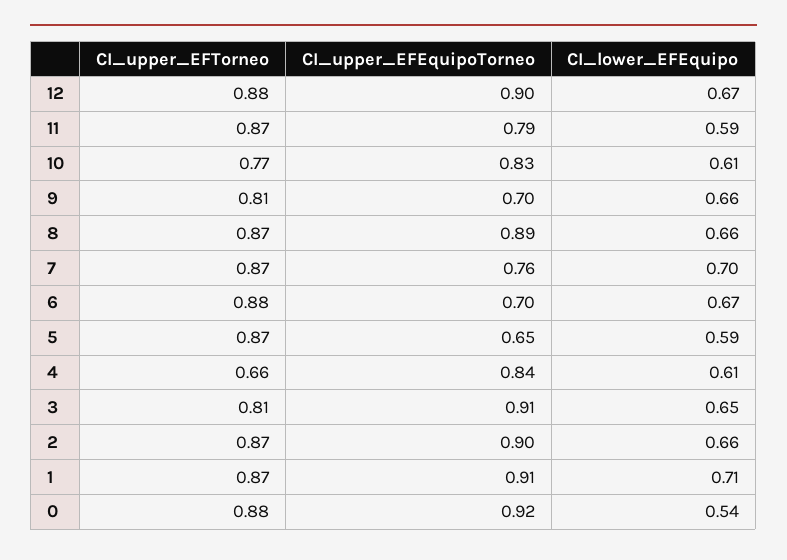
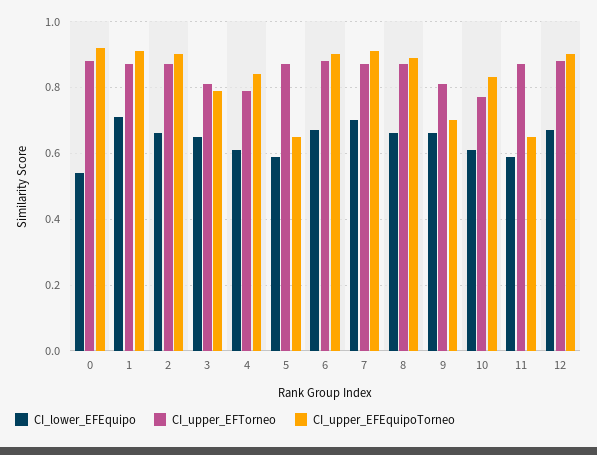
CI_upper_EFEquipoTorneo, 11: 0.79 -> 0.65
CI_upper_EFEquipoTorneo, 7: 0.76 -> 0.9
CI_upper_EFEquipoTorneo, 6: 0.7 -> 0.9
CI_upper_EFTorneo, 4: 0.66 -> 0.8
CI_upper_EFEquipoTorneo, 3: 0.91 -> 0.8

